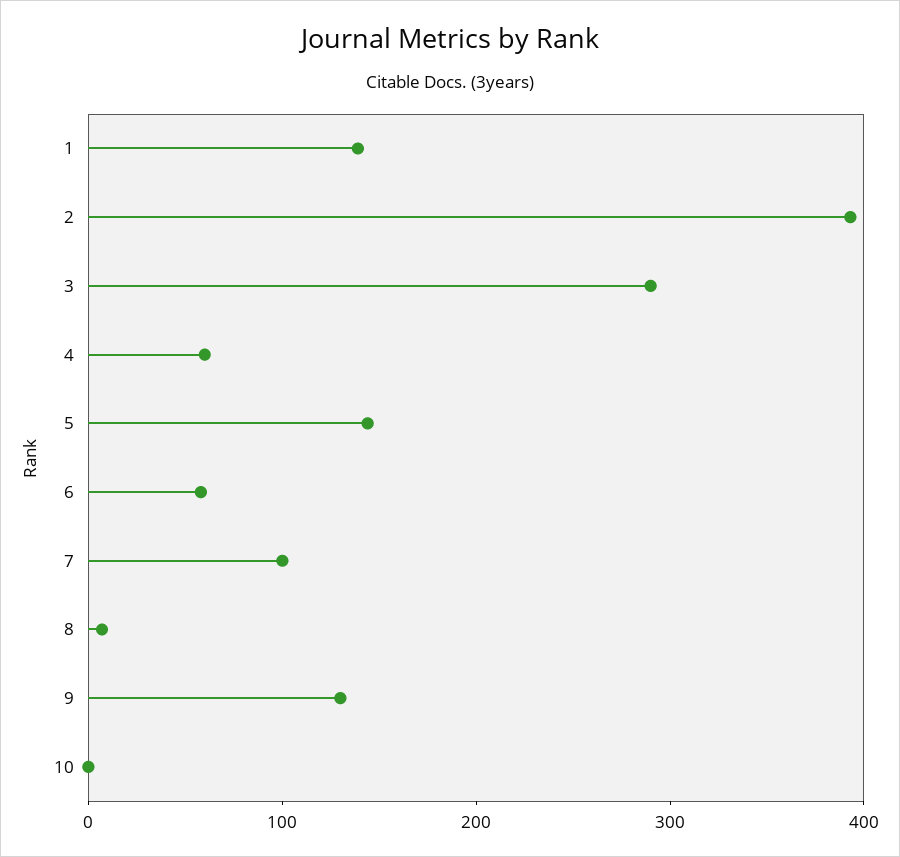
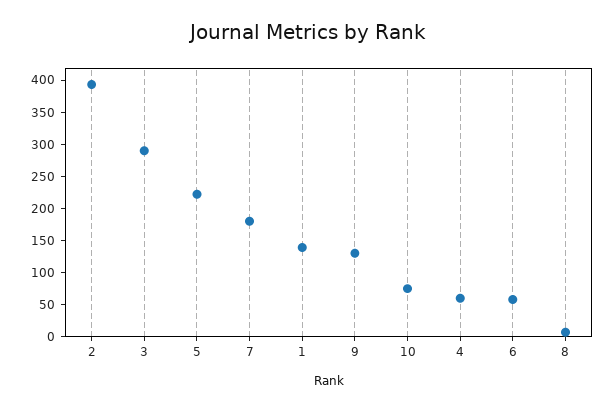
5: 140 -> 225
7: 100 -> 175
10: 0 -> 75

